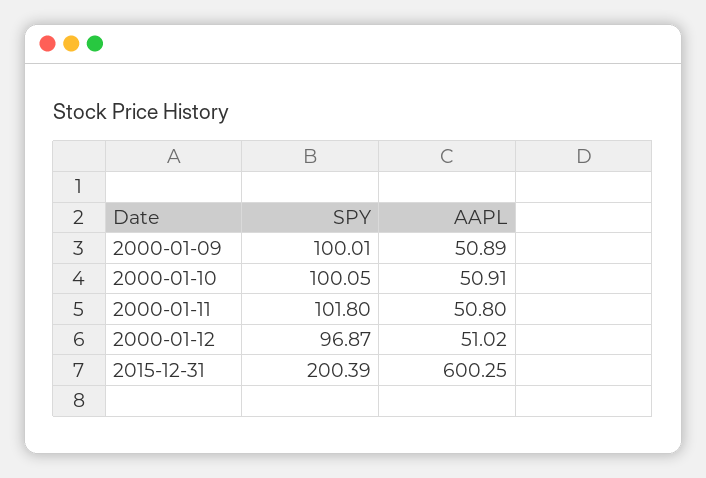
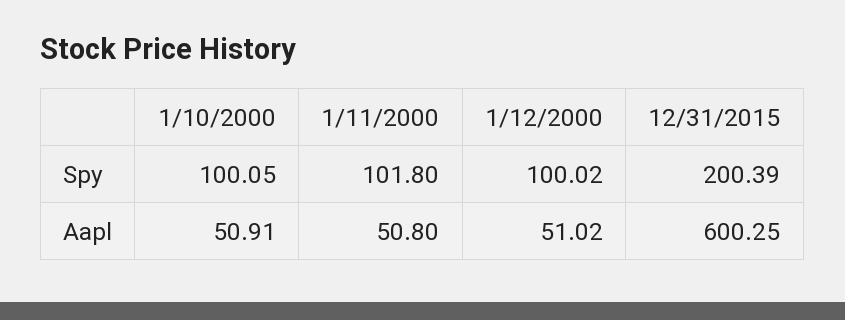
SPY, 2000-01-09: 100.01 -> none
AAPL, 2000-01-09: 50.89 -> none
SPY, 2000-01-12: 96.87 -> 100.02

